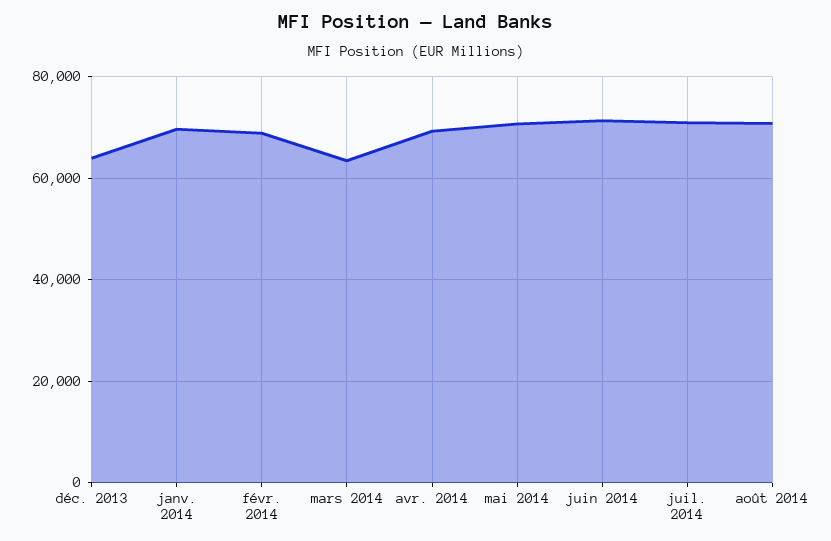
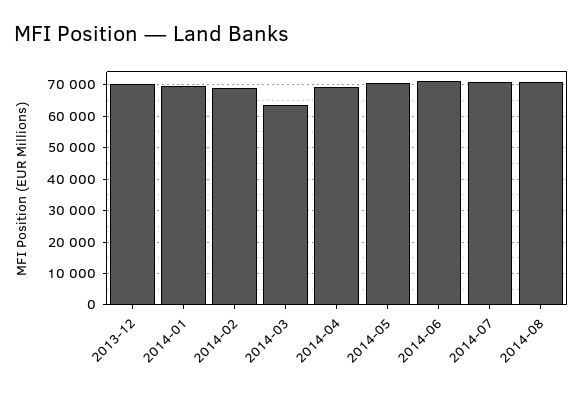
déc. 2013: 64000 -> 70000

